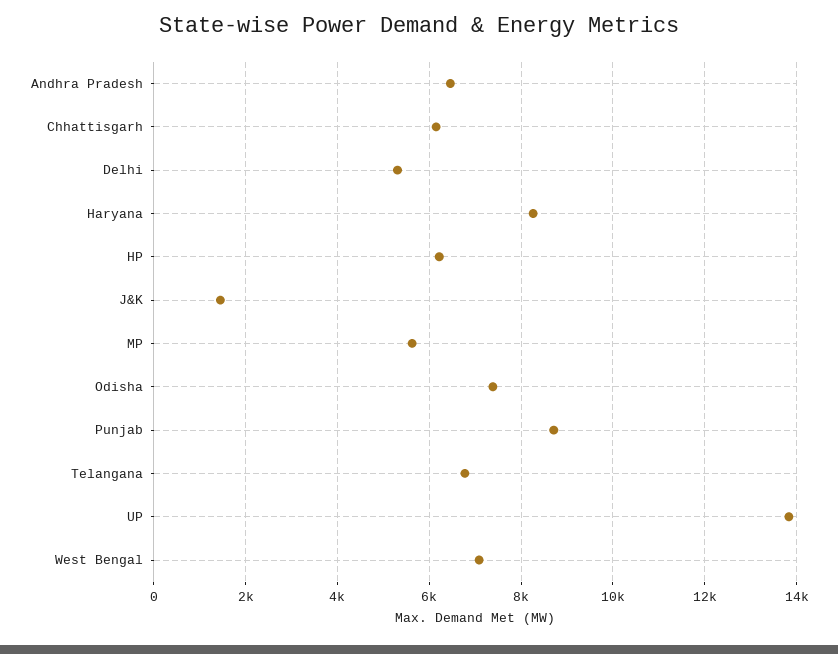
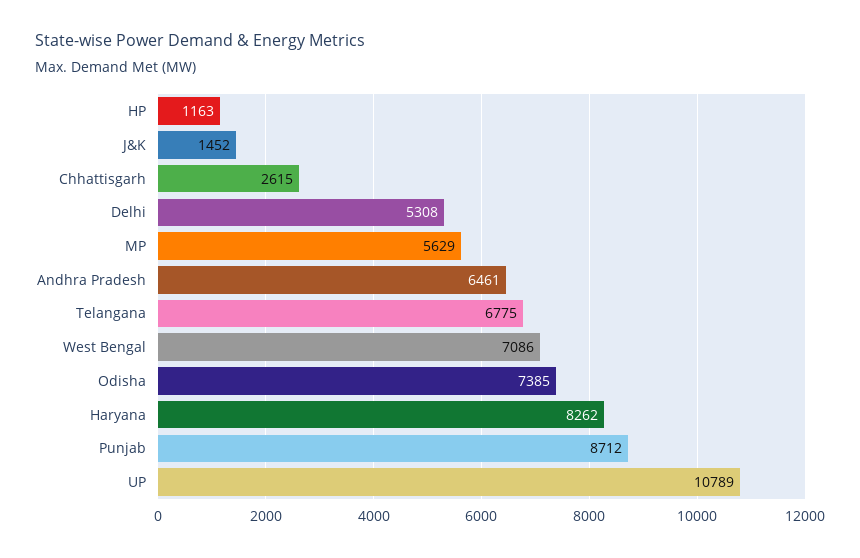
Chhattisgarh: 6200 -> 2615
HP: 6200 -> 1163
UP: 13800 -> 10789

